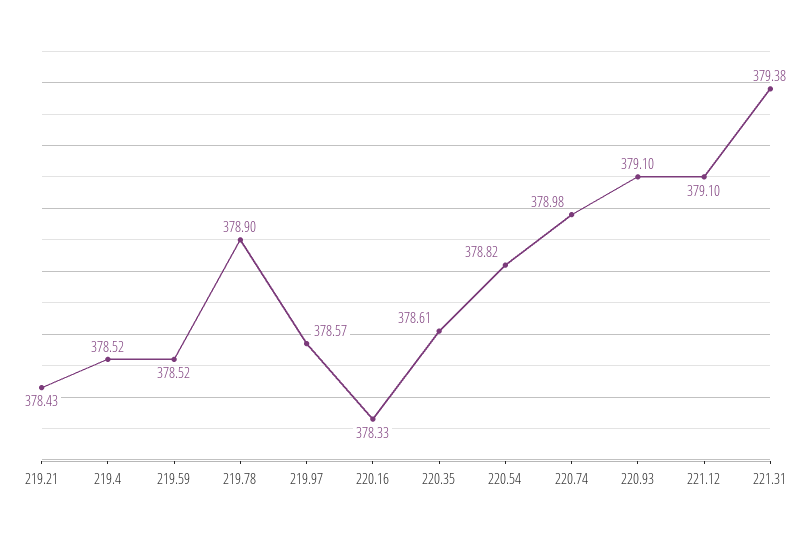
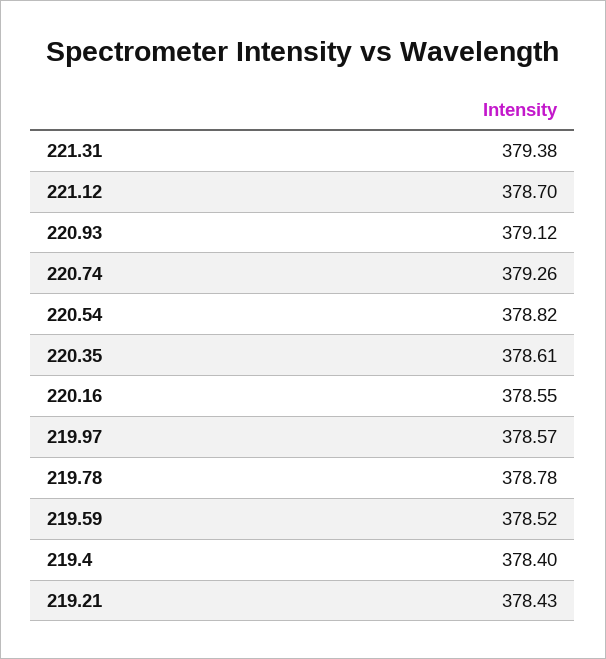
219.4: 378.52 -> 378.4
219.78: 378.9 -> 378.78
220.16: 378.33 -> 378.55
220.74: 378.98 -> 379.26
220.93: 379.1 -> 379.12
221.12: 379.1 -> 378.7

